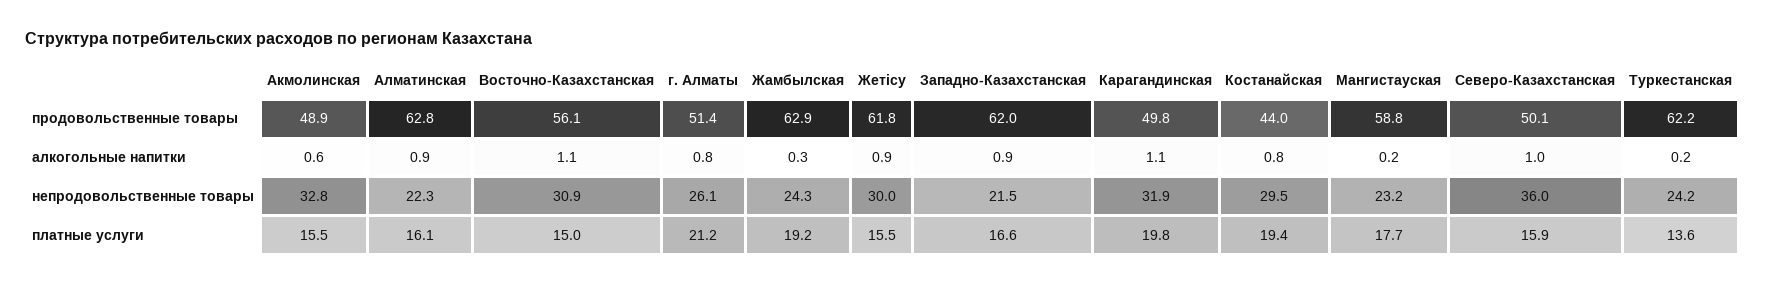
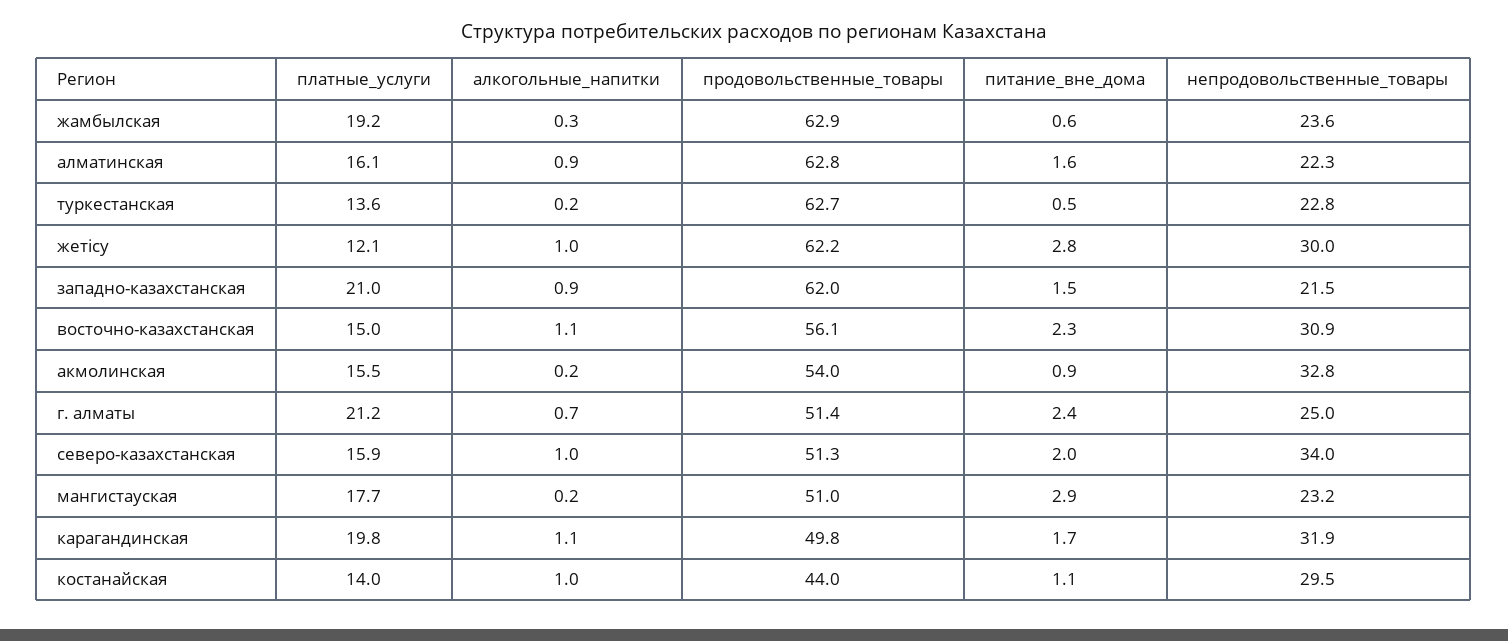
Акмолинская, продовольственные товары: 48.9 -> 54
Жетісу, продовольственные товары: 61.8 -> 62.2
Мангистауская, продовольственные товары: 58.8 -> 51
Северо-Казахстанская, продовольственные товары: 50.1 -> 51.3
Туркестанская, продовольственные товары: 62.2 -> 62.7
Акмолинская, алкогольные напитки: 0.6 -> 0.2
г. Алматы, алкогольные напитки: 0.8 -> 0.7
Жетісу, алкогольные напитки: 0.9 -> 1
Костанайская, алкогольные напитки: 0.8 -> 1
г. Алматы, непродовольственные товары: 26.1 -> 25
Жамбылская, непродовольственные товары: 24.3 -> 23.6
Северо-Казахстанская, непродовольственные товары: 36 -> 34
Туркестанская, непродовольственные товары: 24.2 -> 22.8
Жетісу, платные услуги: 15.5 -> 12.1
Западно-Казахстанская, платные услуги: 16.6 -> 21
Костанайская, платные услуги: 19.4 -> 14
Жамбылская, питание_вне_дома: none -> 0.6
Алматинская, питание_вне_дома: none -> 1.6
Туркестанская, питание_вне_дома: none -> 0.5
Жетісу, питание_вне_дома: none -> 2.8
Западно-Казахстанская, питание_вне_дома: none -> 1.5
Восточно-Казахстанская, питание_вне_дома: none -> 2.3
Акмолинская, питание_вне_дома: none -> 0.9
г. Алматы, питание_вне_дома: none -> 2.4
Северо-Казахстанская, питание_вне_дома: none -> 2
Мангистауская, питание_вне_дома: none -> 2.9
Карагандинская, питание_вне_дома: none -> 1.7
Костанайская, питание_вне_дома: none -> 1.1

